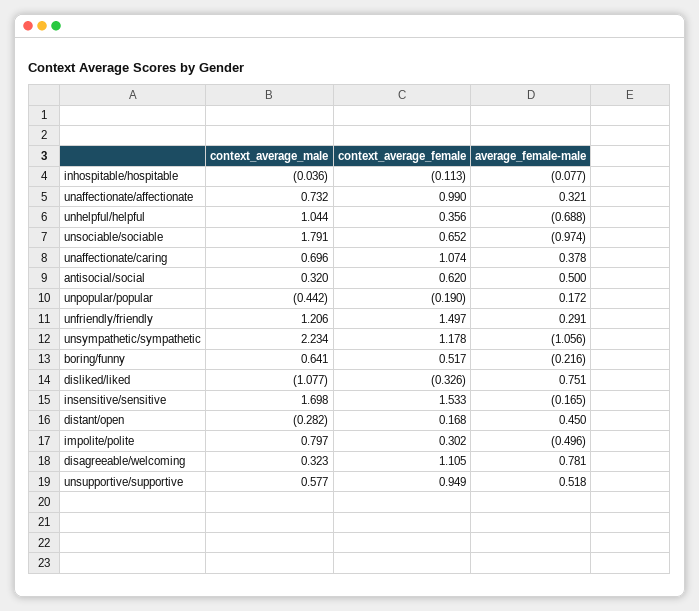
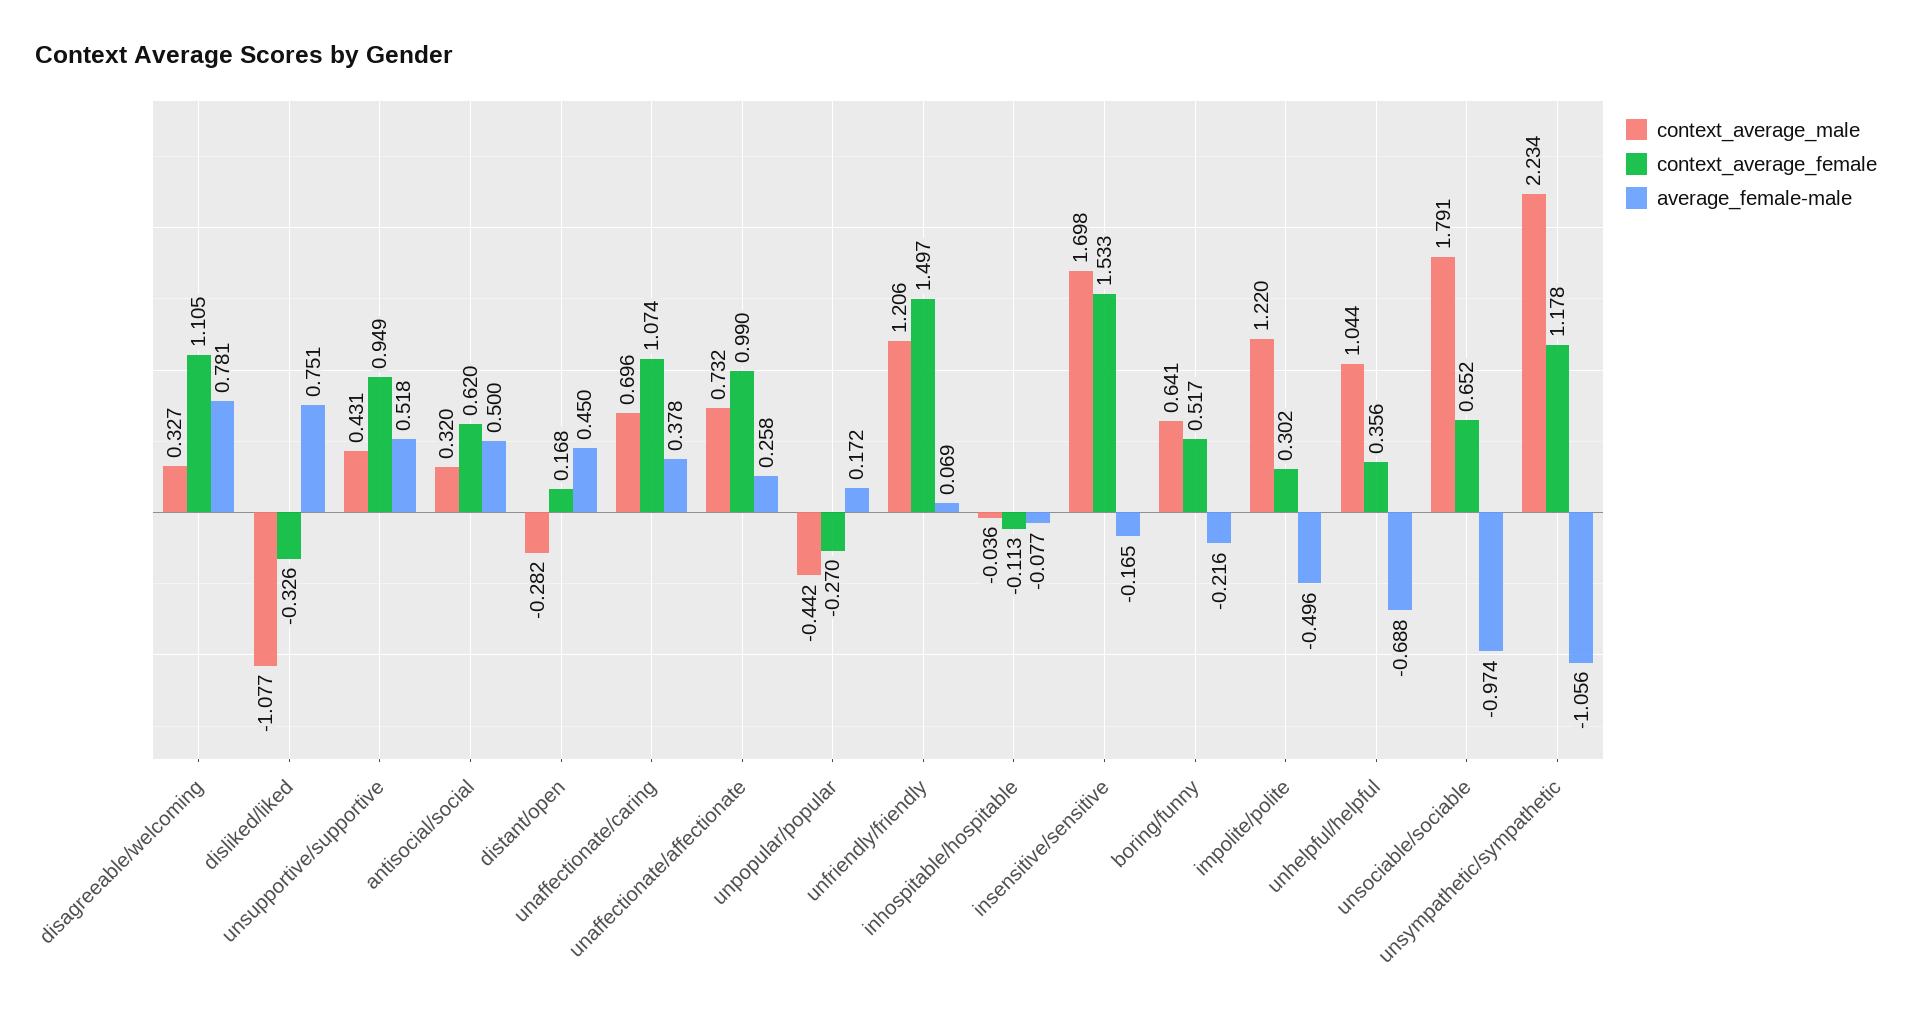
average_female-male, unaffectionate/affectionate: 0.321 -> 0.258
context_average_female, unpopular/popular: -0.19 -> -0.27
average_female-male, unfriendly/friendly: 0.291 -> 0.069
context_average_male, impolite/polite: 0.797 -> 1.22
context_average_male, disagreeable/welcoming: 0.323 -> 0.327
context_average_male, unsupportive/supportive: 0.577 -> 0.431

